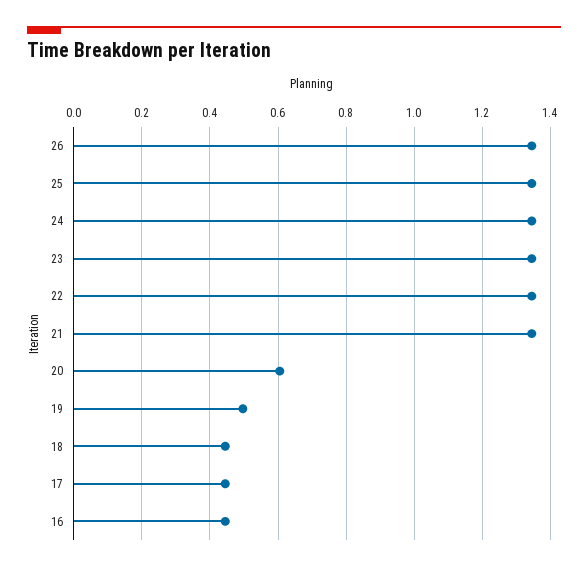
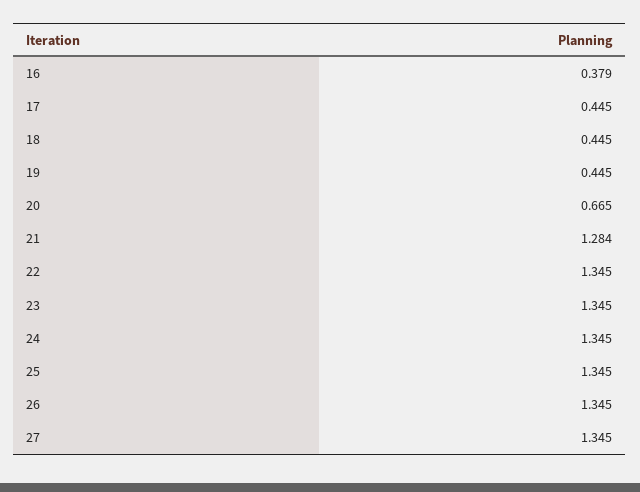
21: 1.34 -> 1.284
20: 0.6 -> 0.665
19: 0.5 -> 0.445
16: 0.44 -> 0.379
27: none -> 1.345

